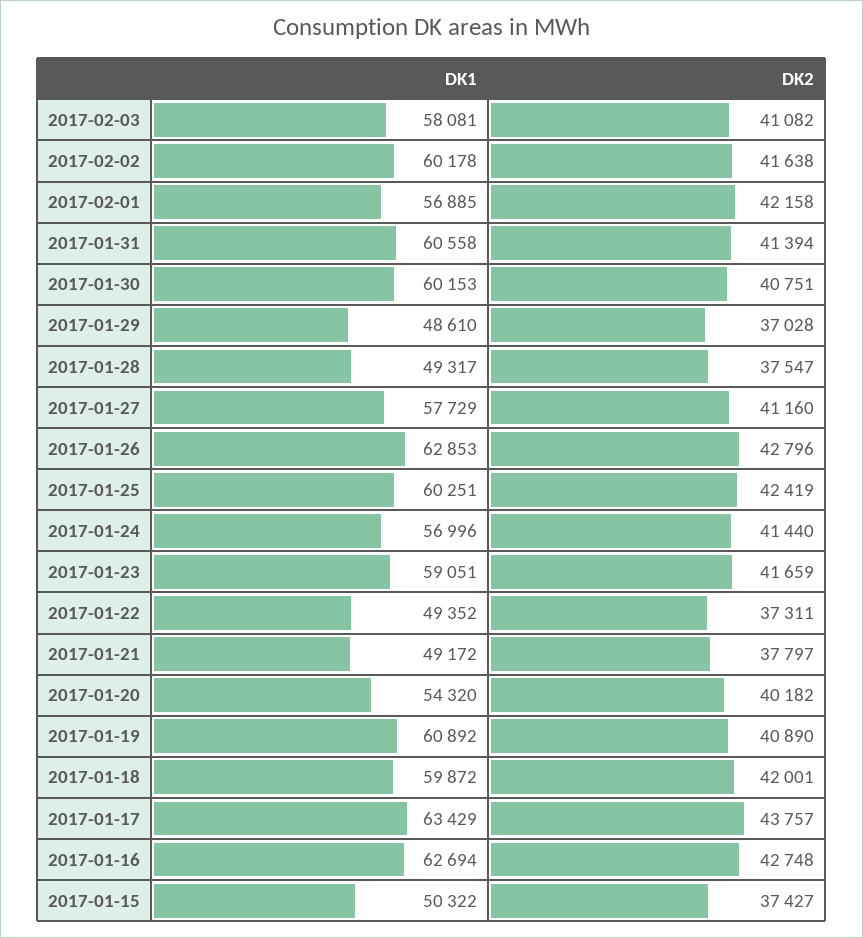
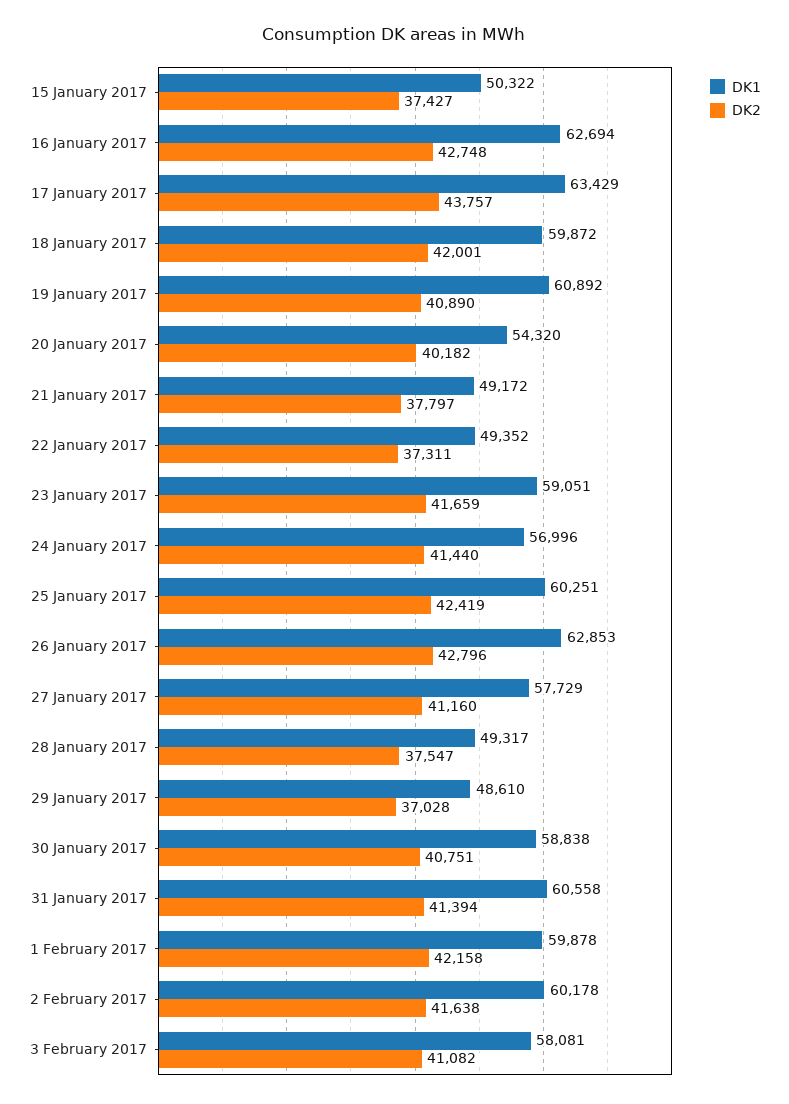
DK1, 2017-02-01: 56885 -> 59878
DK1, 2017-01-30: 60153 -> 58838

